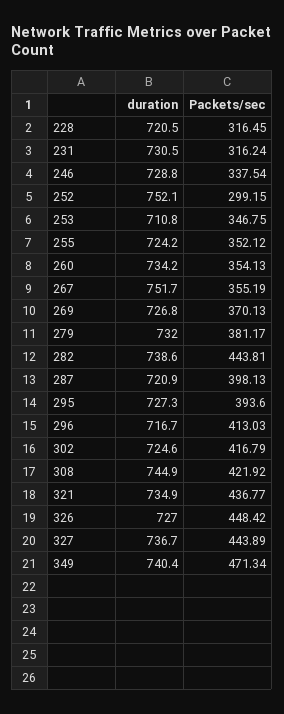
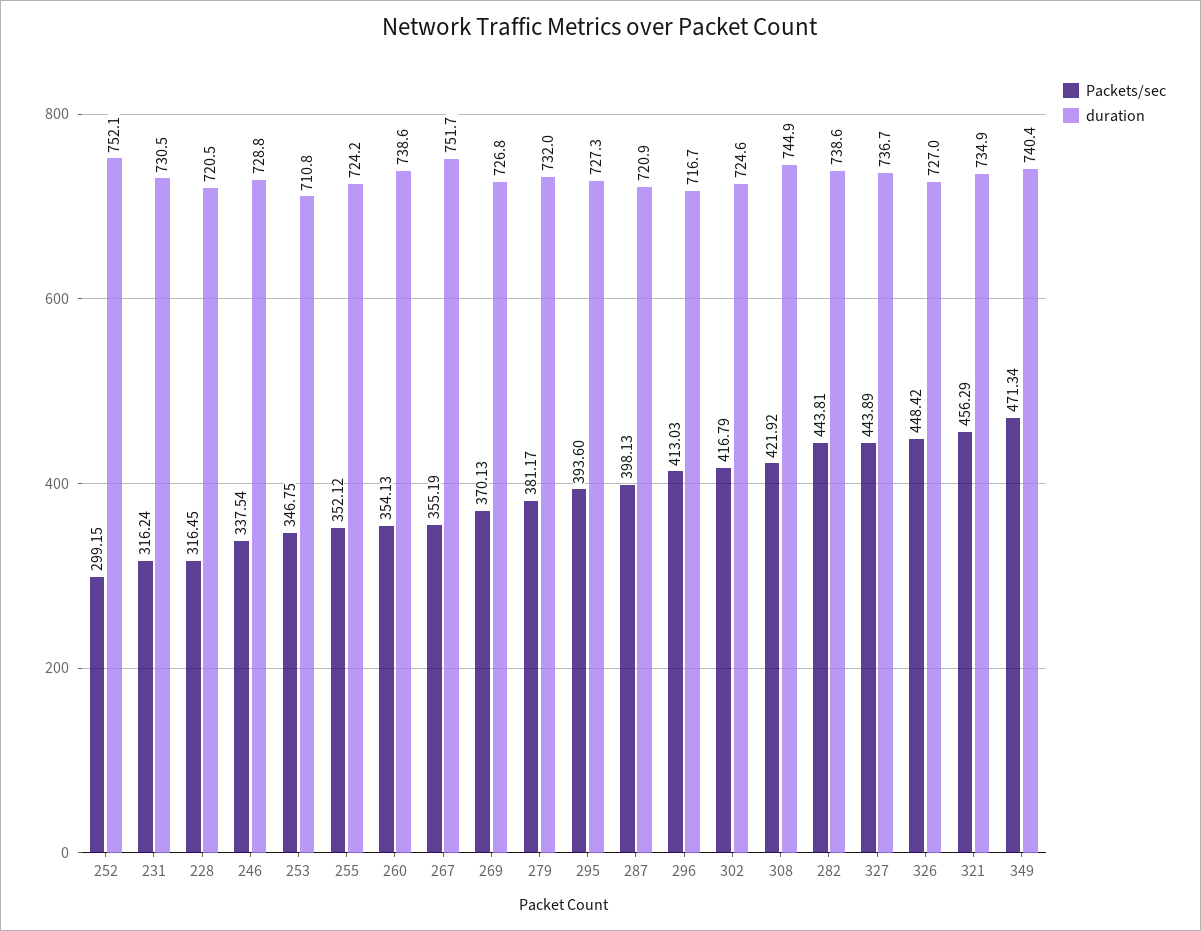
duration, 260: 734.2 -> 738.6
Packets/sec, 321: 436.77 -> 456.29

